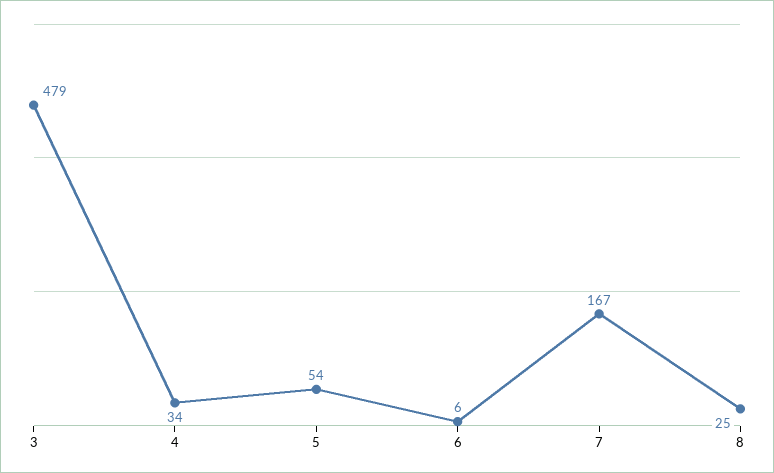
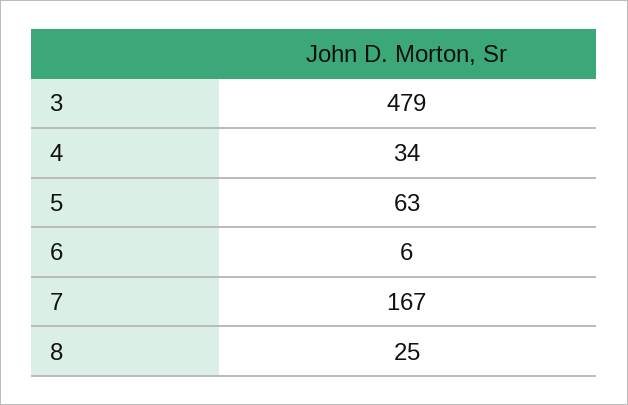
5: 54 -> 63

